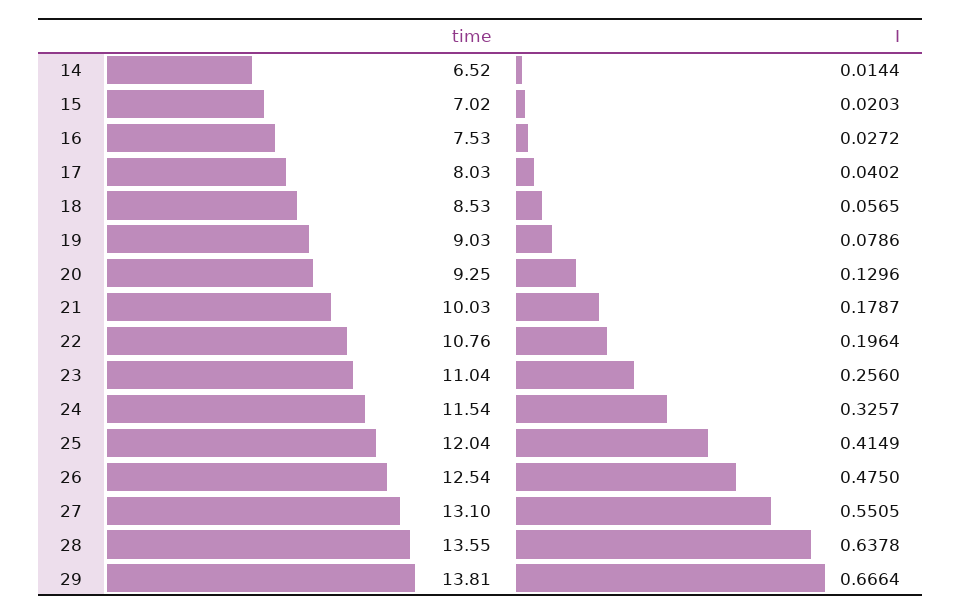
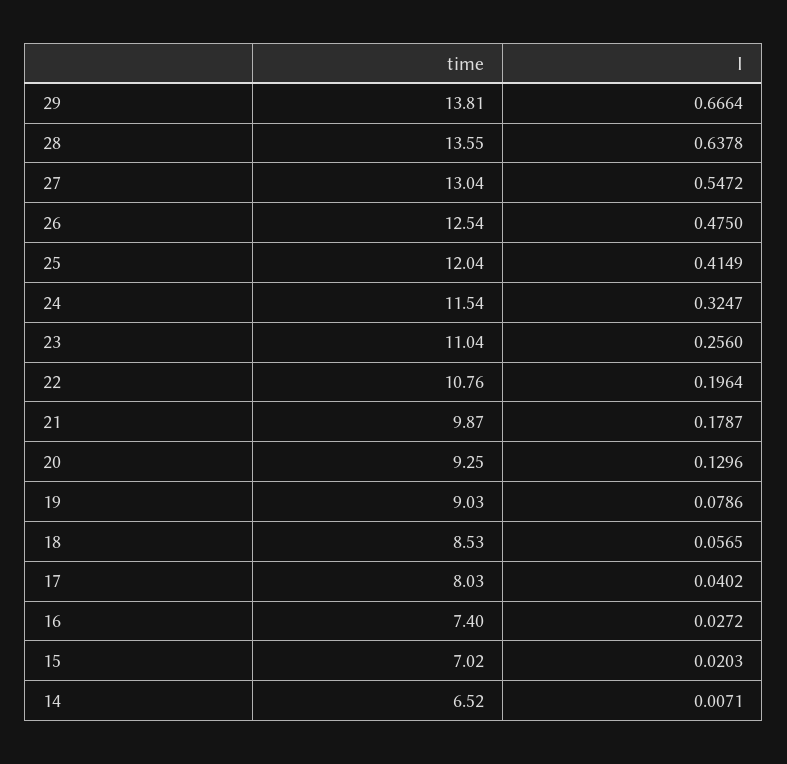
I, 14: 0.0144 -> 0.0071
time, 16: 7.53 -> 7.4
time, 21: 10.03 -> 9.87
I, 24: 0.3257 -> 0.3247
time, 27: 13.1 -> 13.04
I, 27: 0.5505 -> 0.5472

